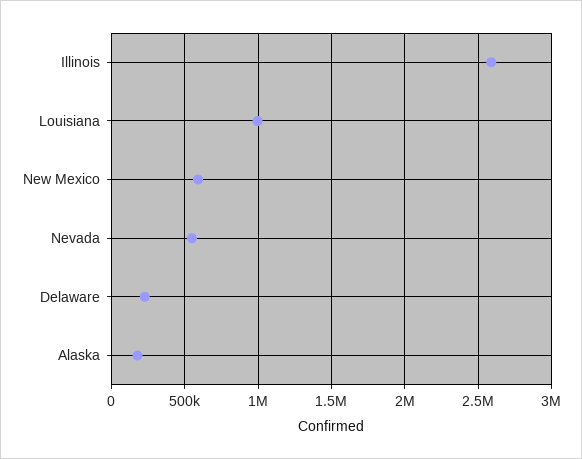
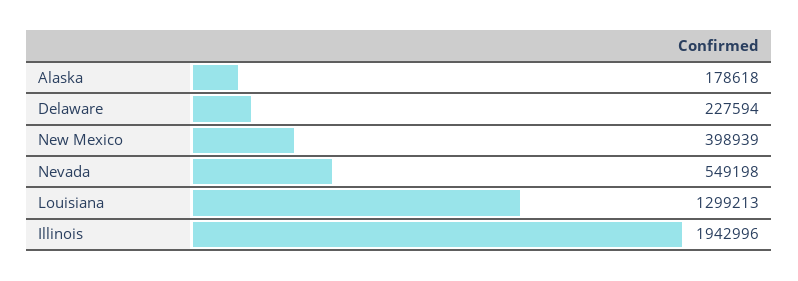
Illinois: 2600000 -> 1942996
Louisiana: 1000000 -> 1299213
New Mexico: 600000 -> 398939

